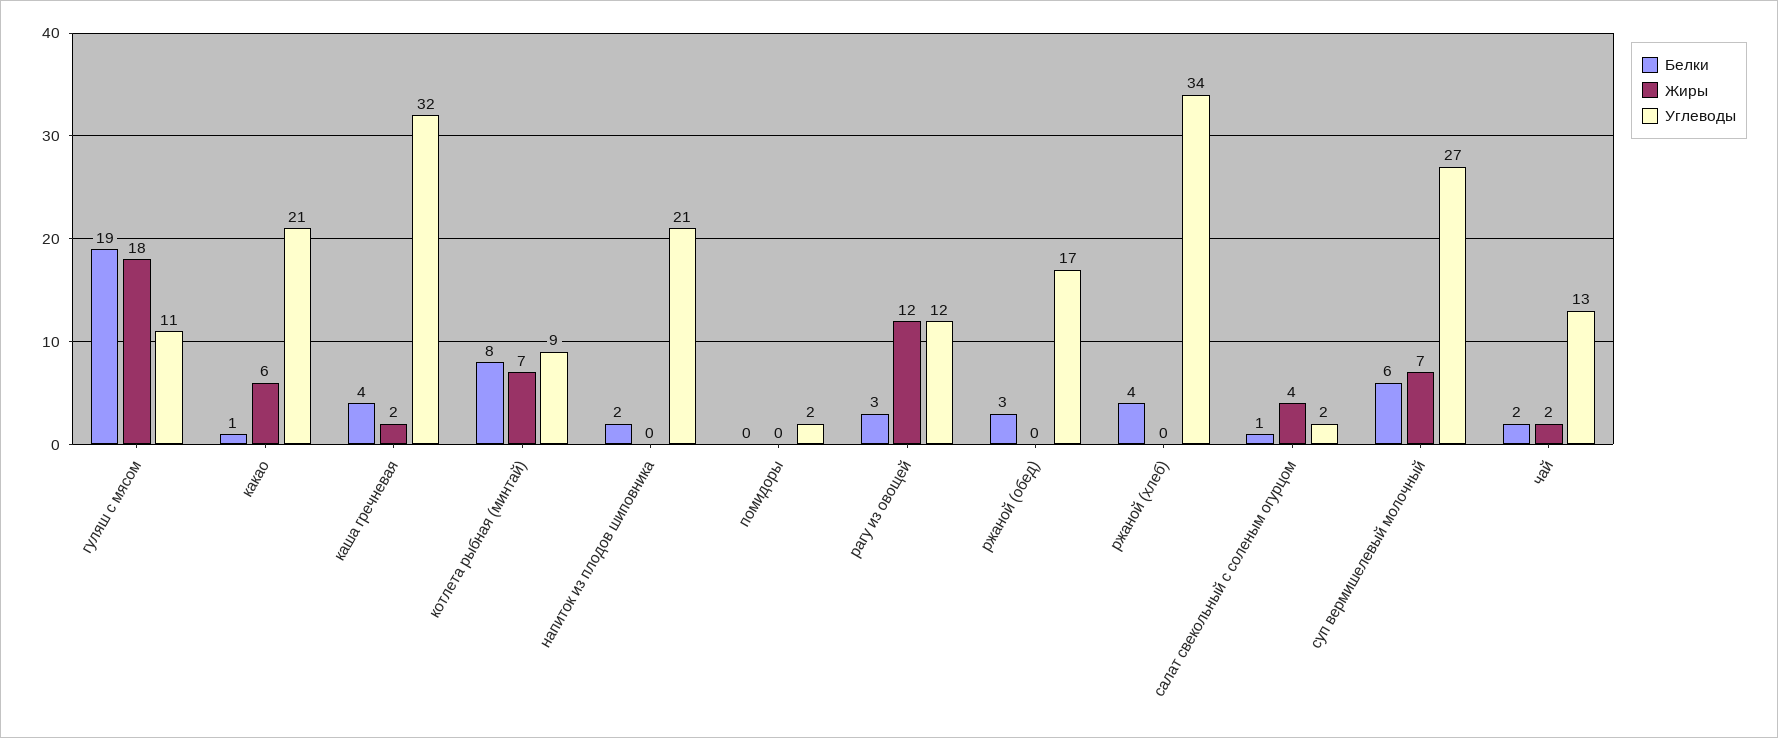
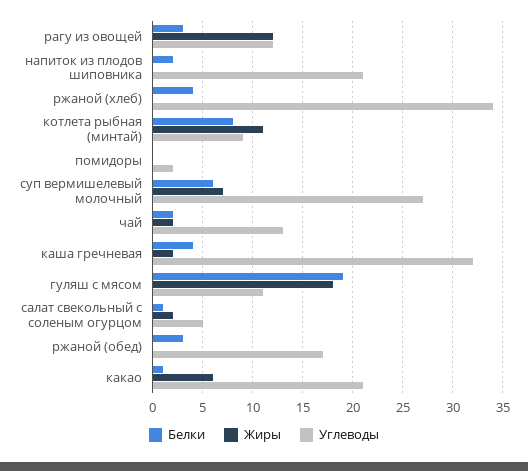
Жиры, котлета рыбная (минтай): 7 -> 11
Жиры, салат свекольный с соленым огурцом: 4 -> 2
Углеводы, салат свекольный с соленым огурцом: 2 -> 5

